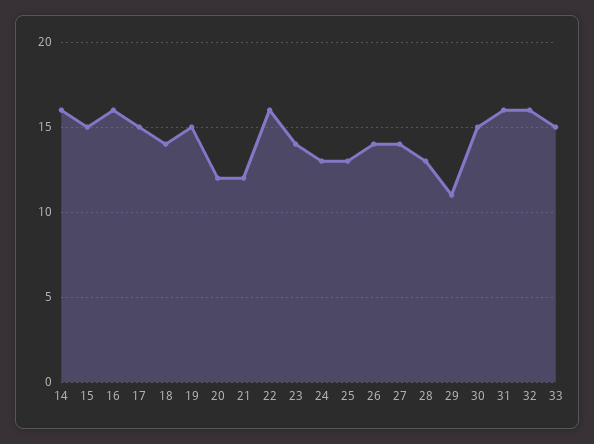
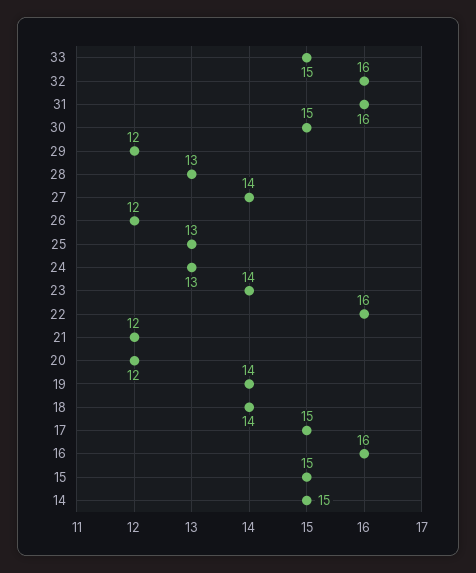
14: 16 -> 15
19: 15 -> 14
26: 14 -> 12
29: 11 -> 12

